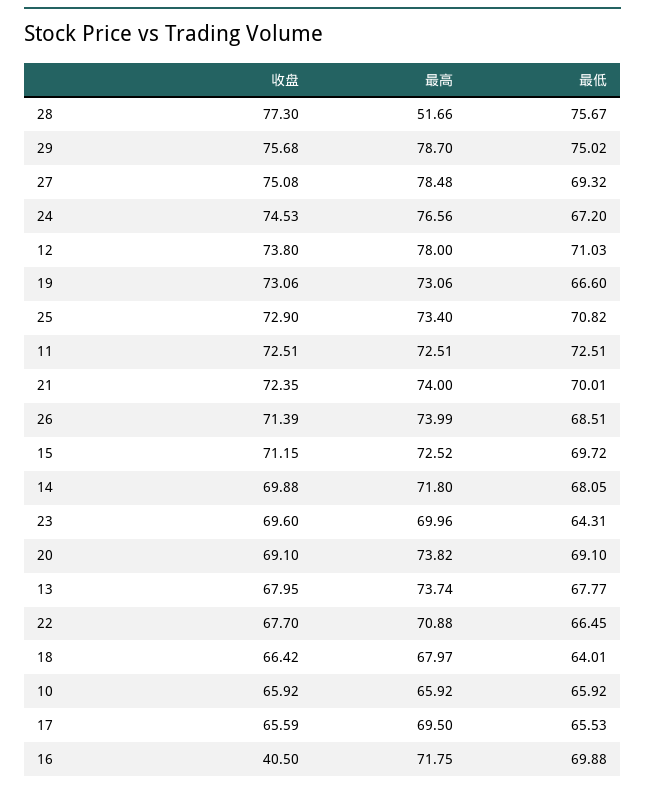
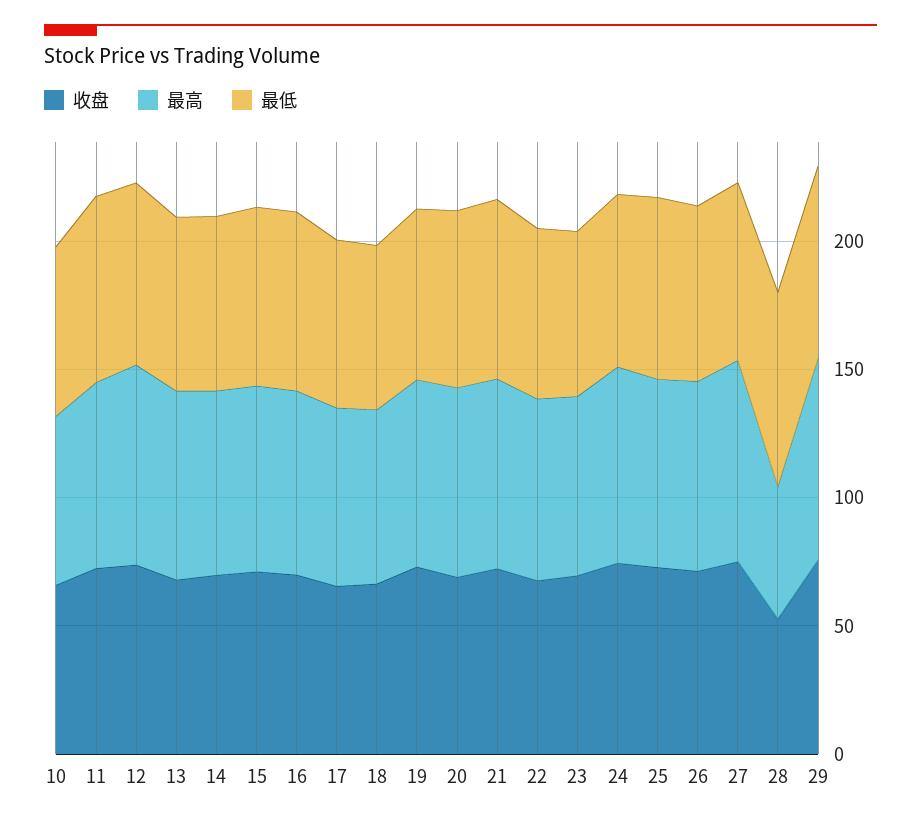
收盘, 28: 77.3 -> 50
收盘, 16: 40.5 -> 70

